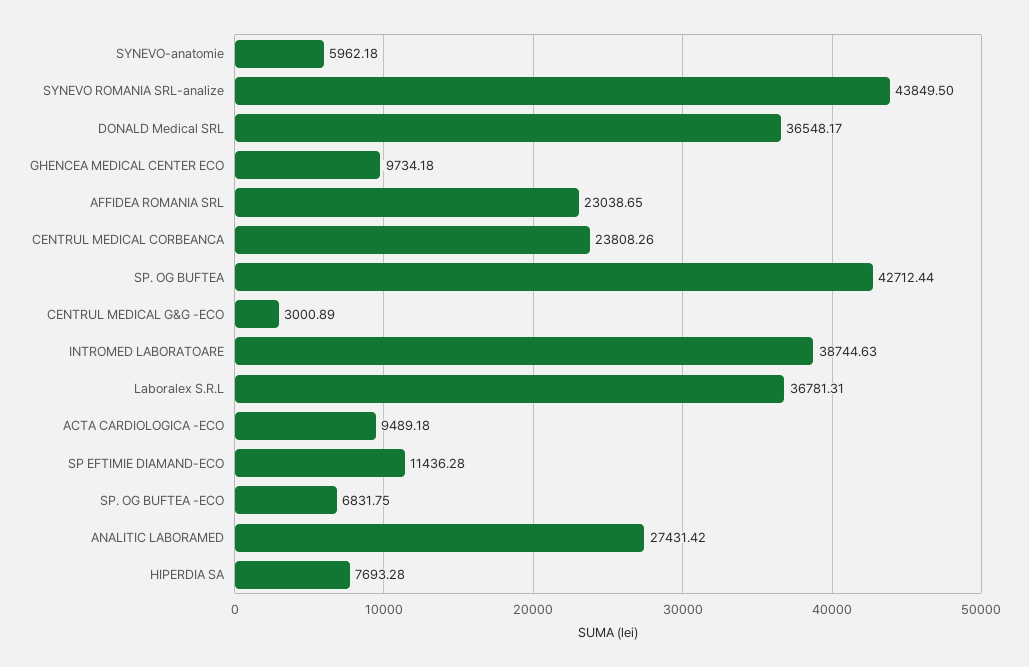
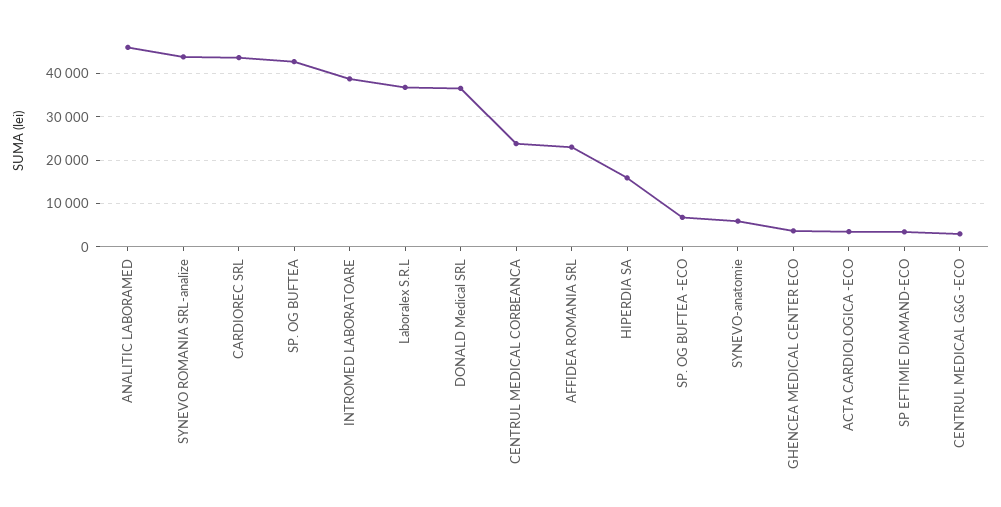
GHENCEA MEDICAL CENTER ECO: 9734.18 -> 4000
ACTA CARDIOLOGICA -ECO: 9489.18 -> 4000
SP EFTIMIE DIAMAND-ECO: 11436.28 -> 4000
ANALITIC LABORAMED: 27431.42 -> 46000
HIPERDIA SA: 7693.28 -> 16000
CARDIOREC SRL: none -> 44000

